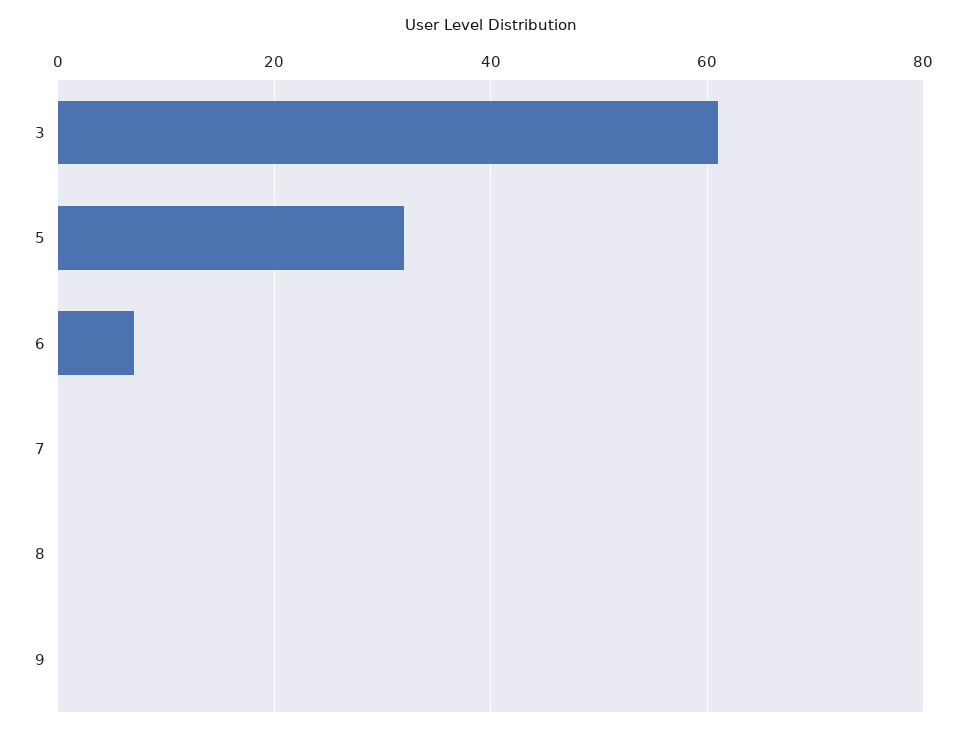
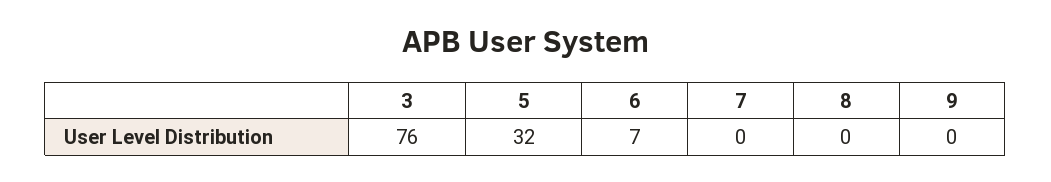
3: 60 -> 76

